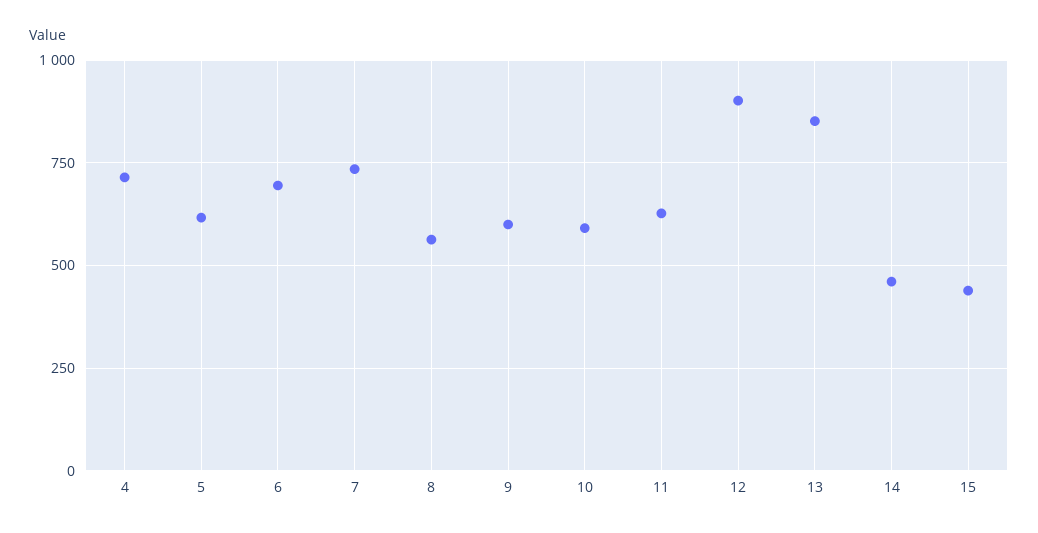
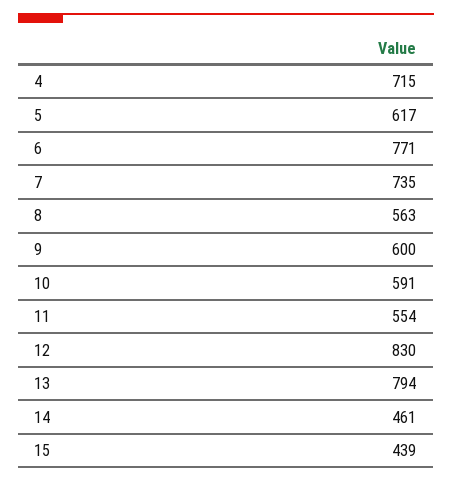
6: 700 -> 771
11: 625 -> 554
12: 900 -> 830
13: 850 -> 794

